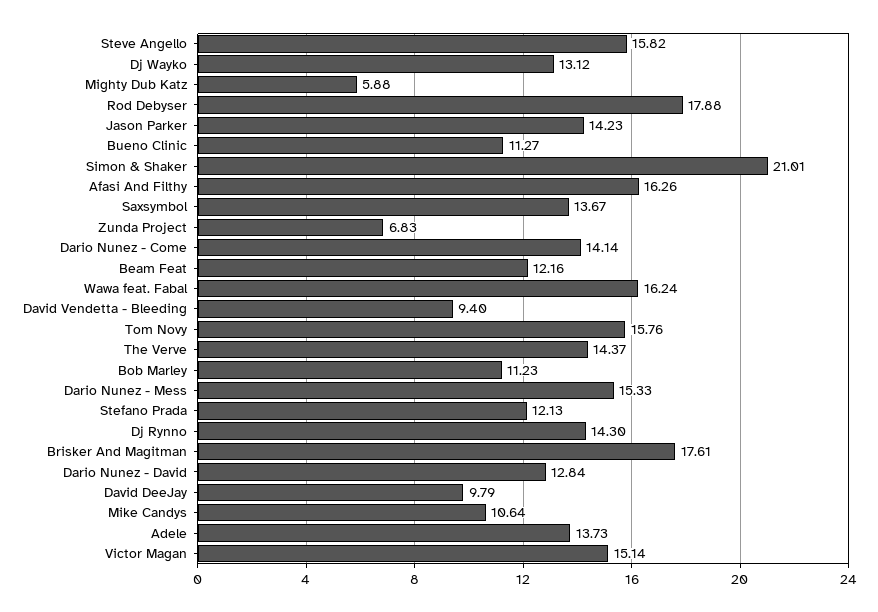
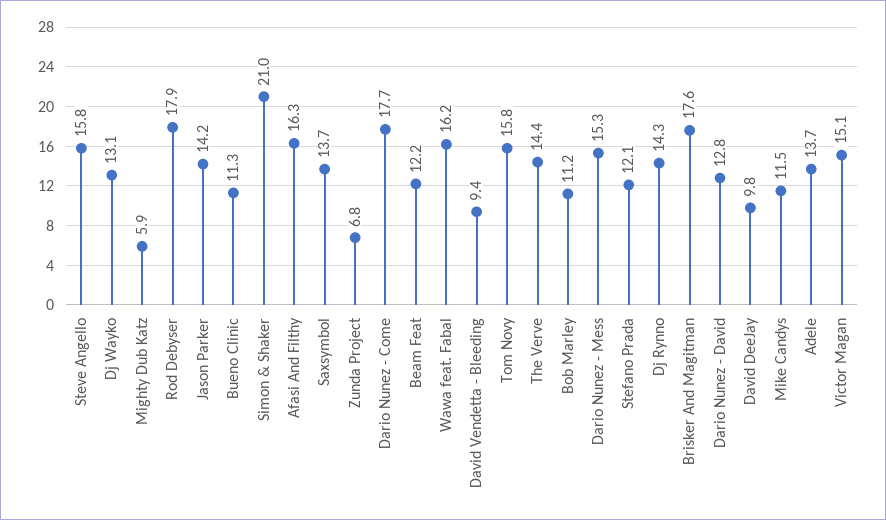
Dario Nunez - Come: 14.14 -> 17.7
Mike Candys: 10.64 -> 11.5

